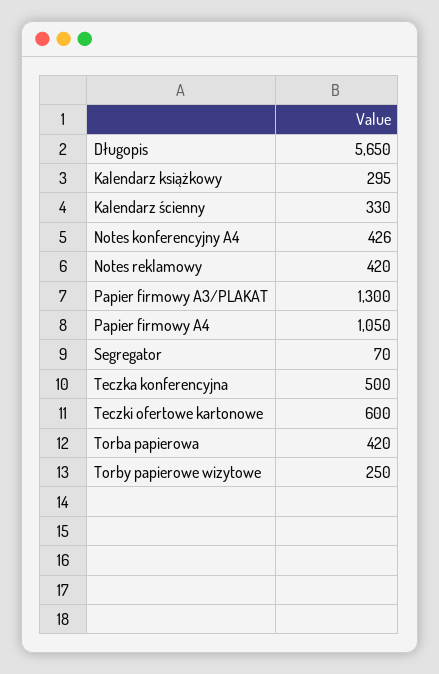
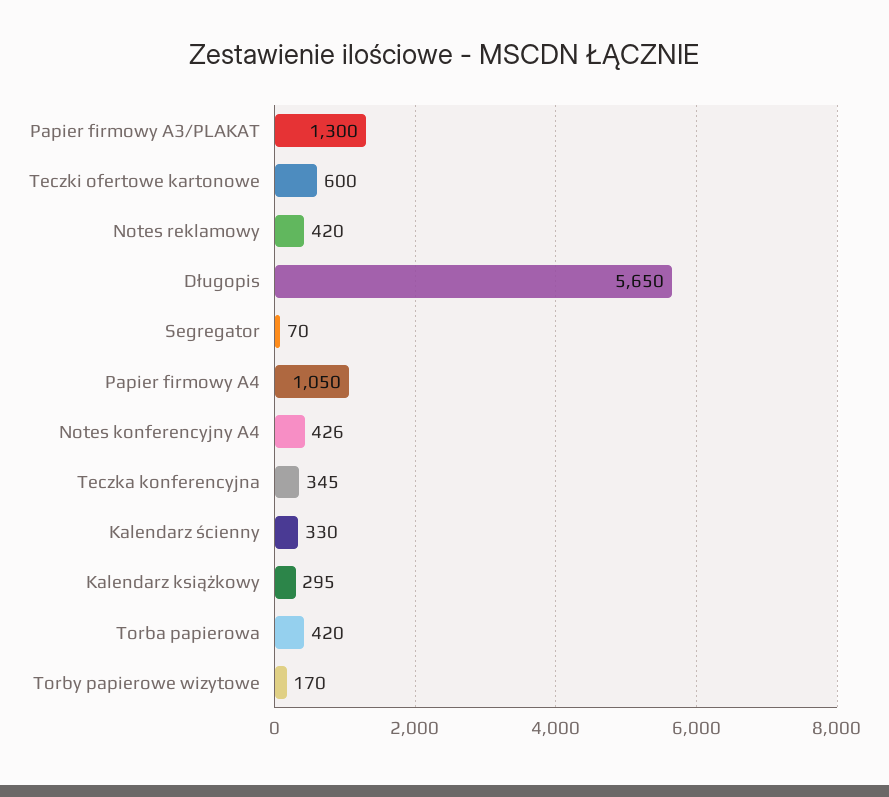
Teczka konferencyjna: 500 -> 345
Torby papierowe wizytowe: 250 -> 170

